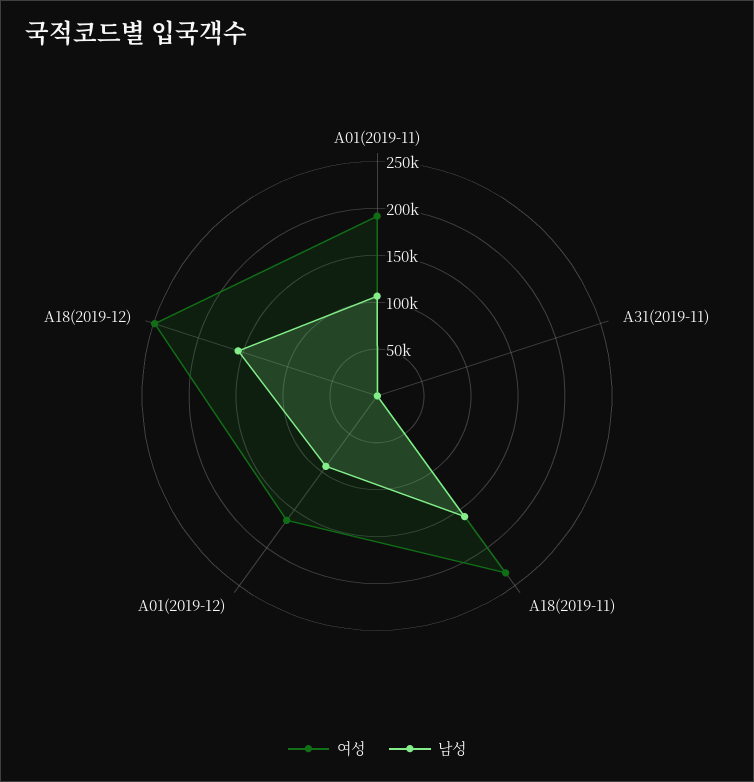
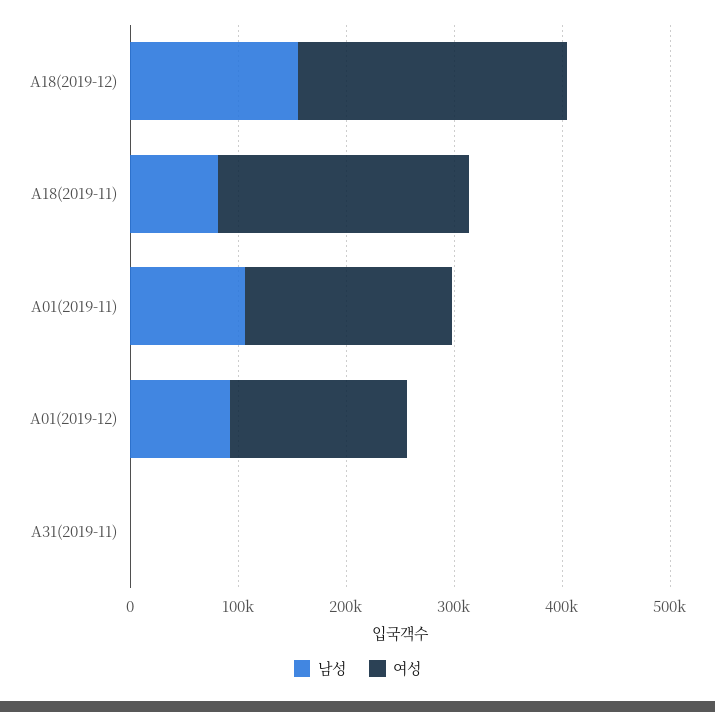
남성, A18(2019-11): 160000 -> 80000

